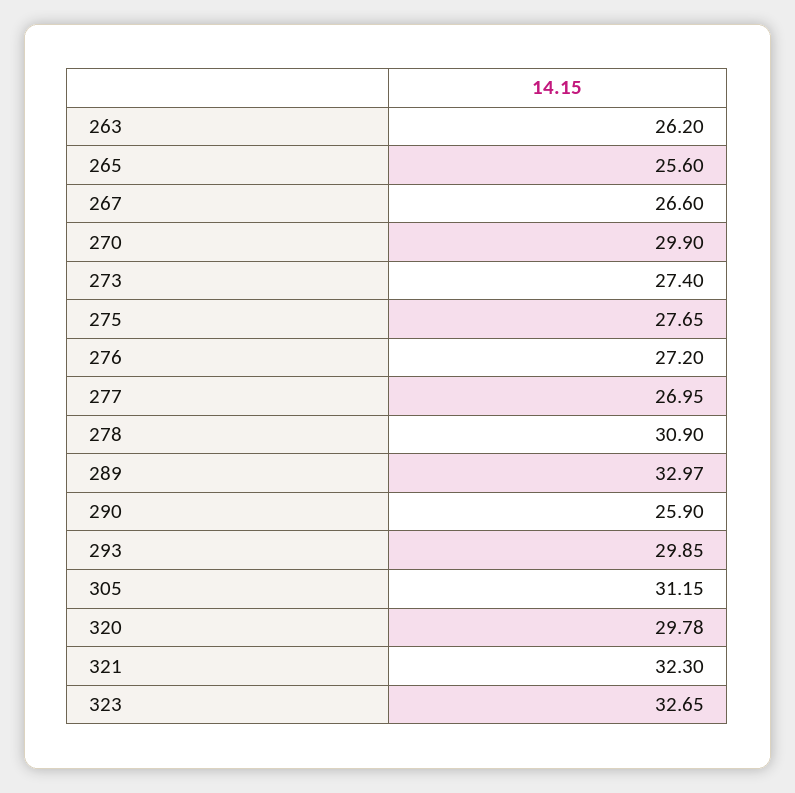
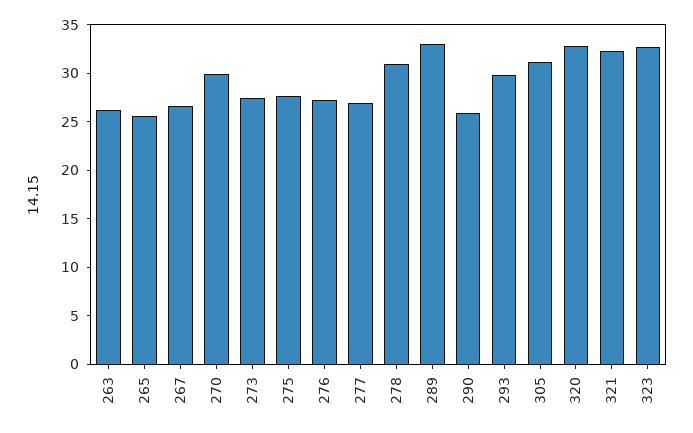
320: 29.78 -> 33

